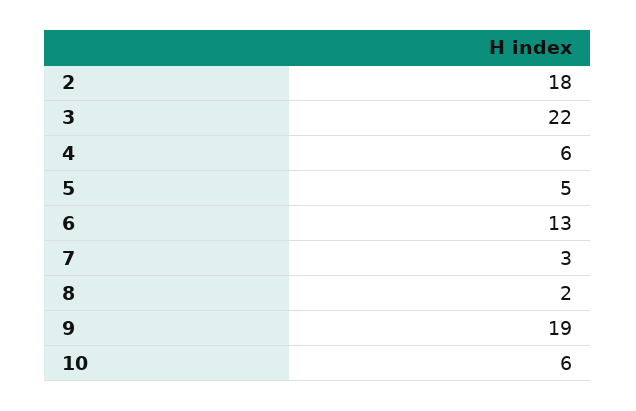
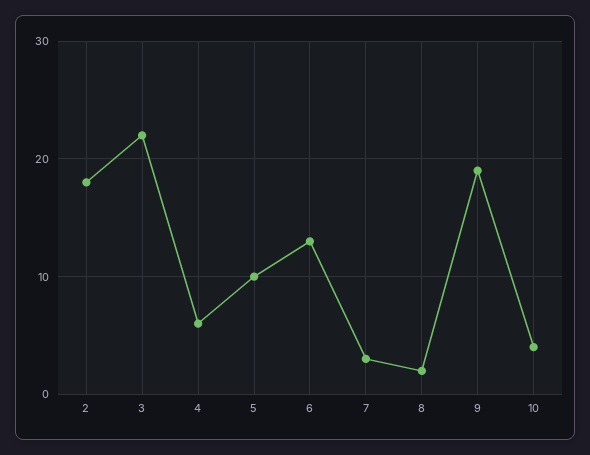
5: 5 -> 10
10: 6 -> 4

